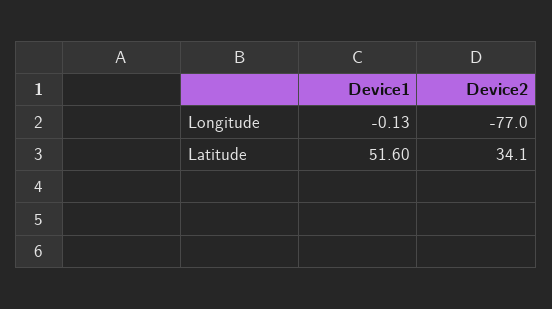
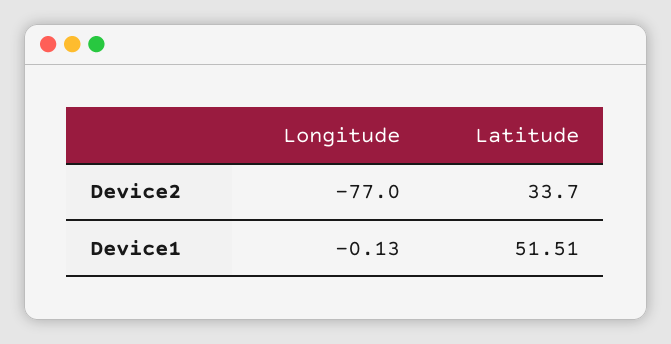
Device1, Latitude: 51.6 -> 51.51
Device2, Latitude: 34.1 -> 33.7

